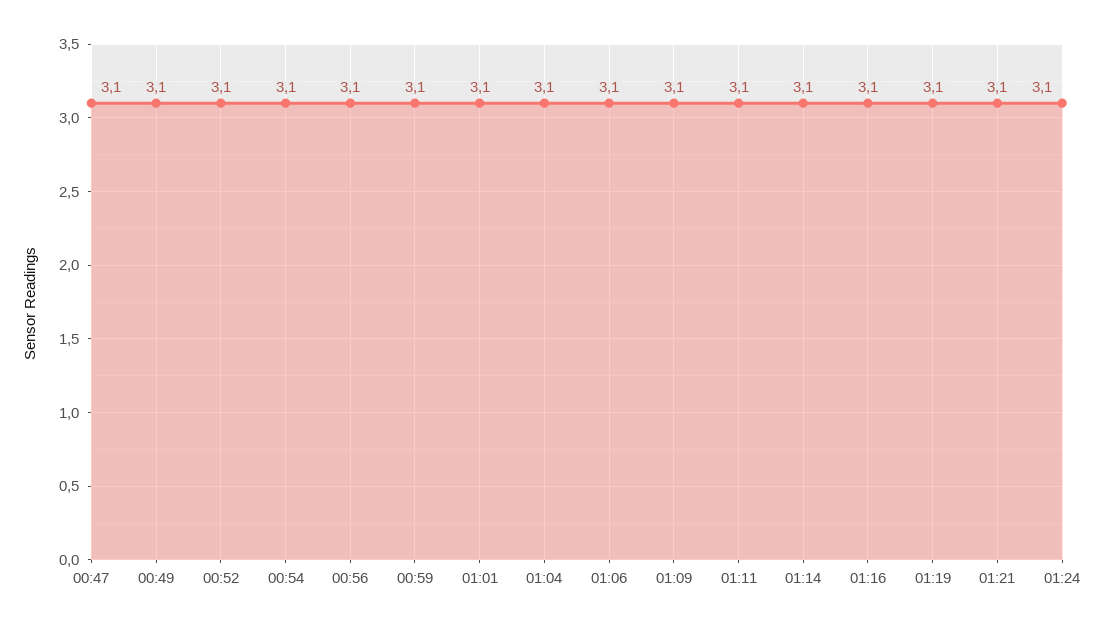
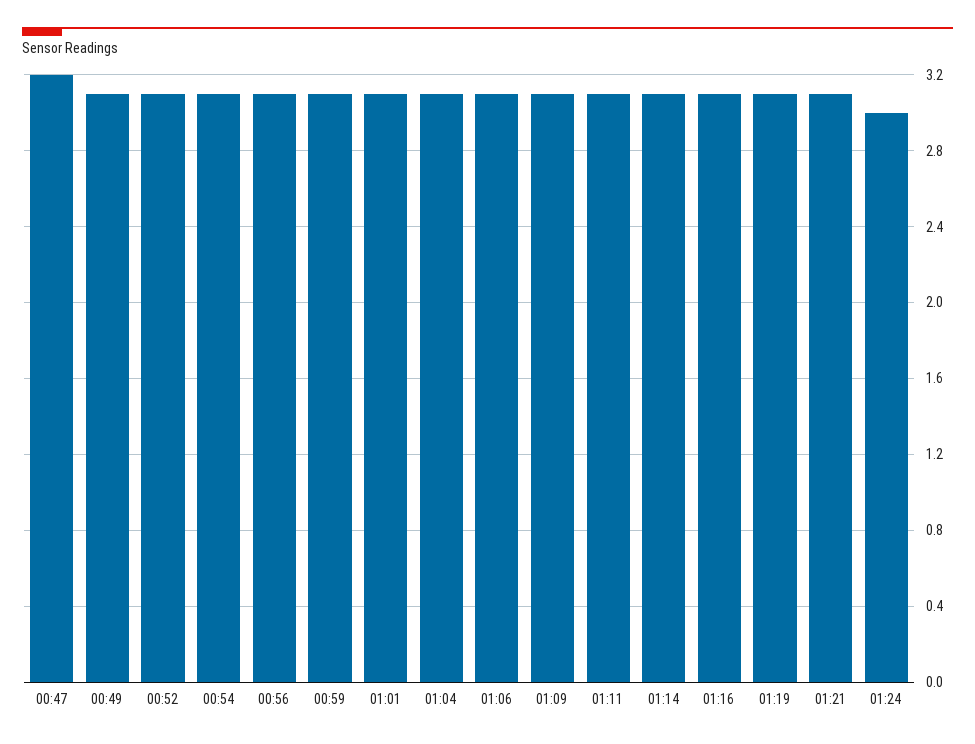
00:47: 3.1 -> 3.2
01:24: 3.1 -> 3

